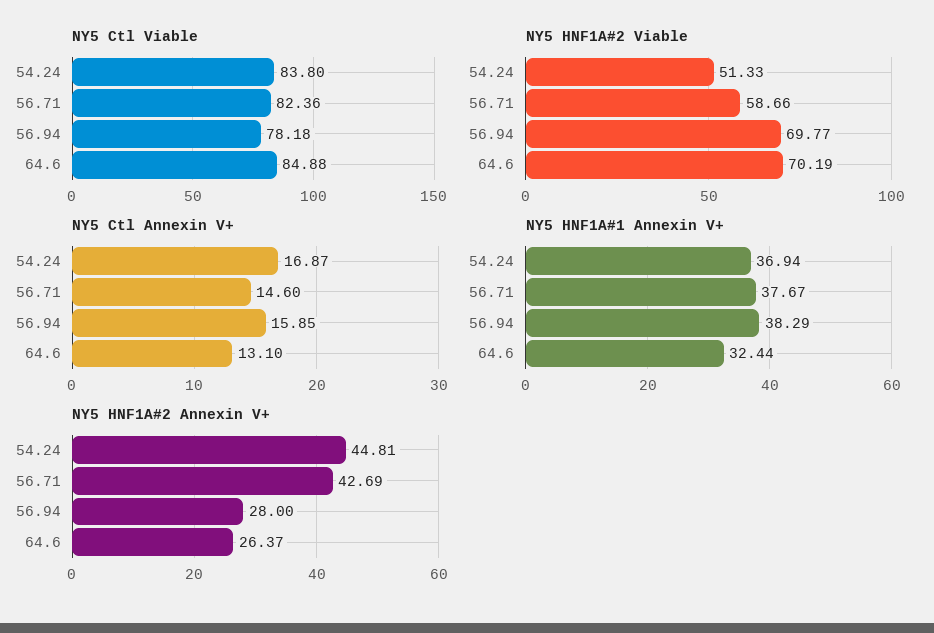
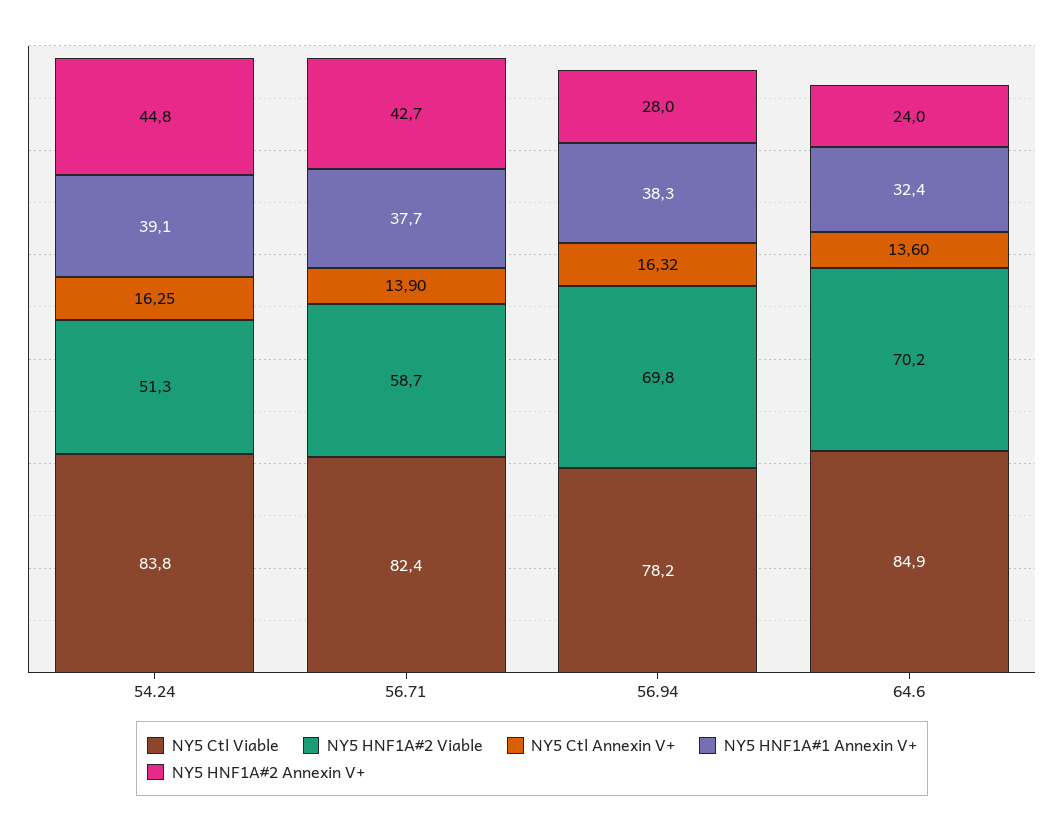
NY5 Ctl Annexin V+, 54.24: 16.87 -> 16.25
NY5 Ctl Annexin V+, 56.71: 14.6 -> 13.9
NY5 Ctl Annexin V+, 56.94: 15.85 -> 16.32
NY5 Ctl Annexin V+, 64.6: 13.1 -> 13.6
NY5 HNF1A#1 Annexin V+, 54.24: 36.94 -> 39.1
NY5 HNF1A#2 Annexin V+, 64.6: 26.37 -> 24

